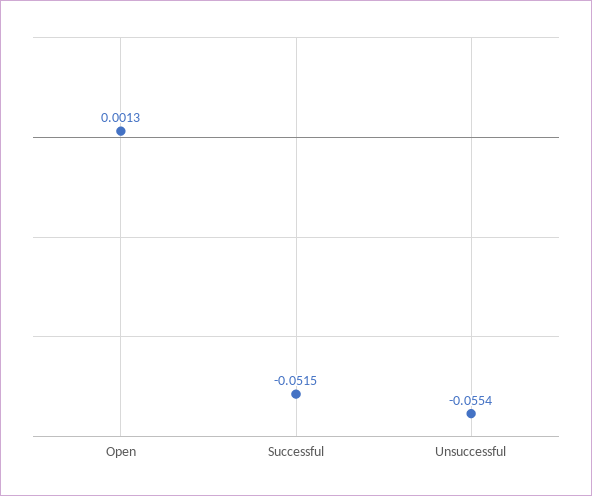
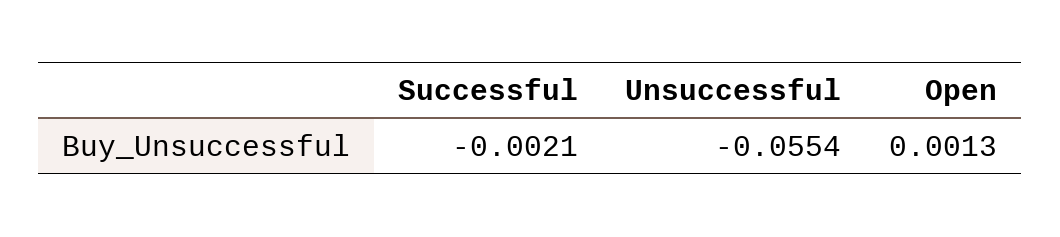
Successful: -0.0515 -> -0.0021

